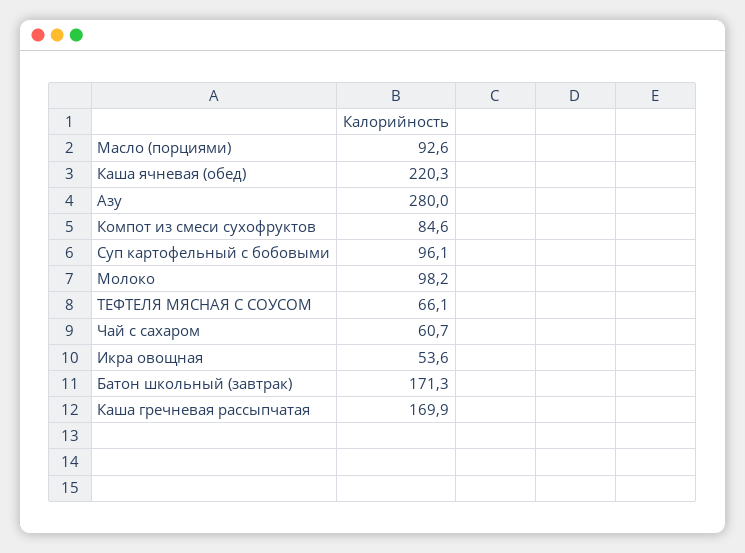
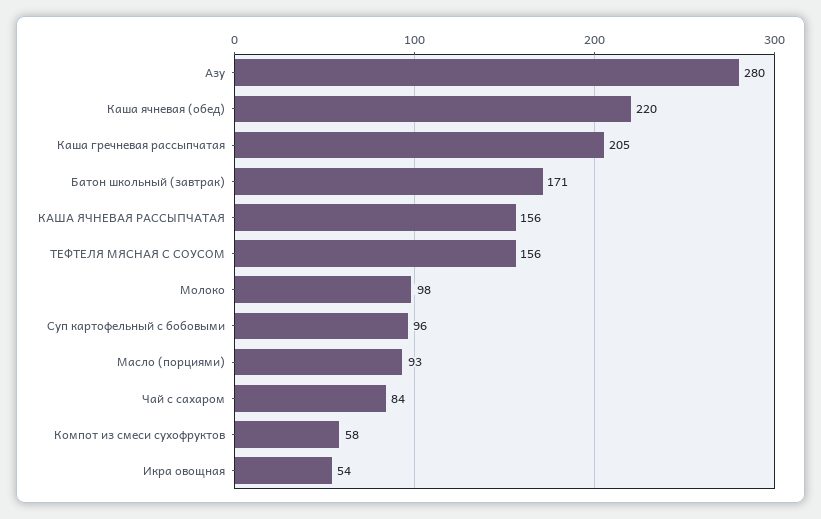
Компот из смеси сухофруктов: 84.6 -> 58
ТЕФТЕЛЯ МЯСНАЯ С СОУСОМ: 66.1 -> 156
Чай с сахаром: 60.7 -> 84
Каша гречневая рассыпчатая: 169.9 -> 205
КАША ЯЧНЕВАЯ РАССЫПЧАТАЯ: none -> 156

